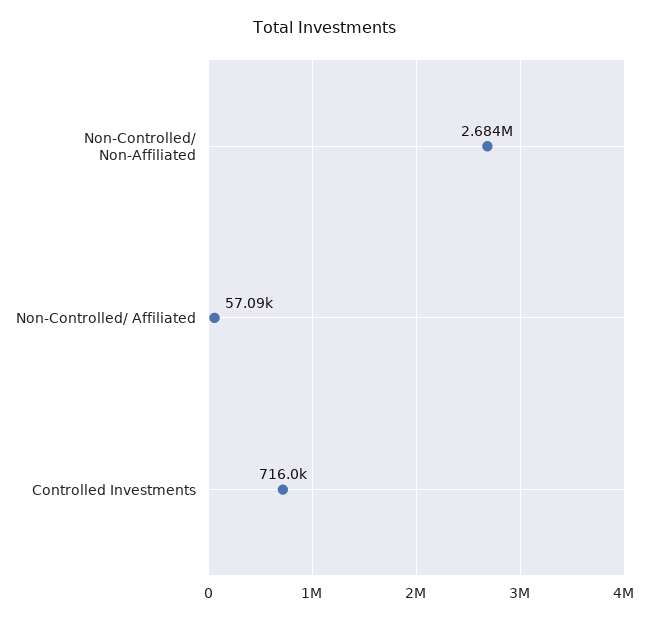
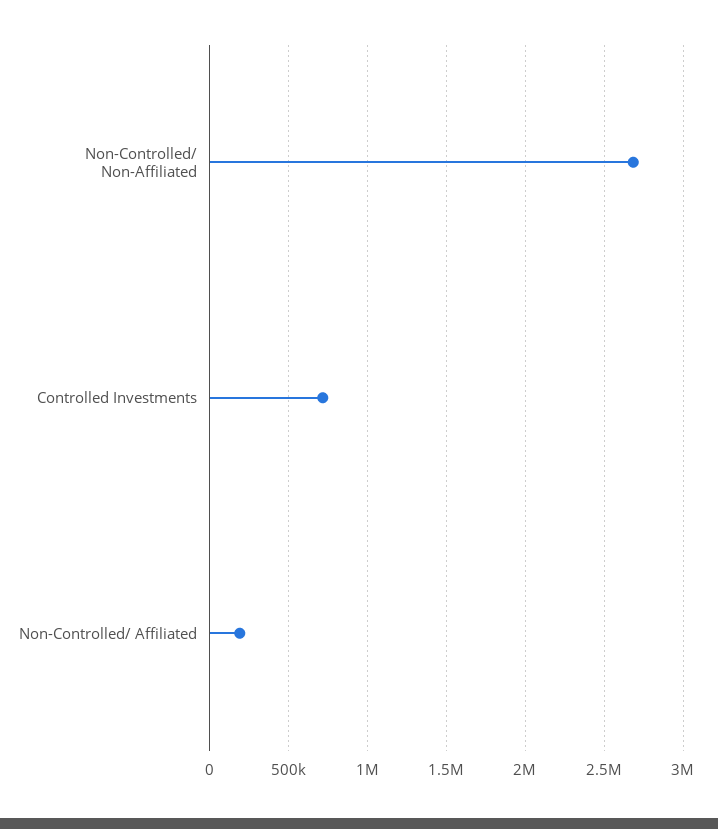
Non-Controlled/ Affiliated: 57090 -> 200000

